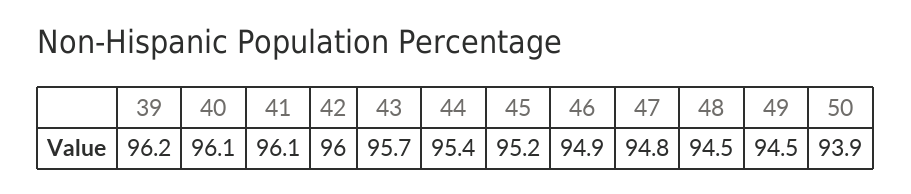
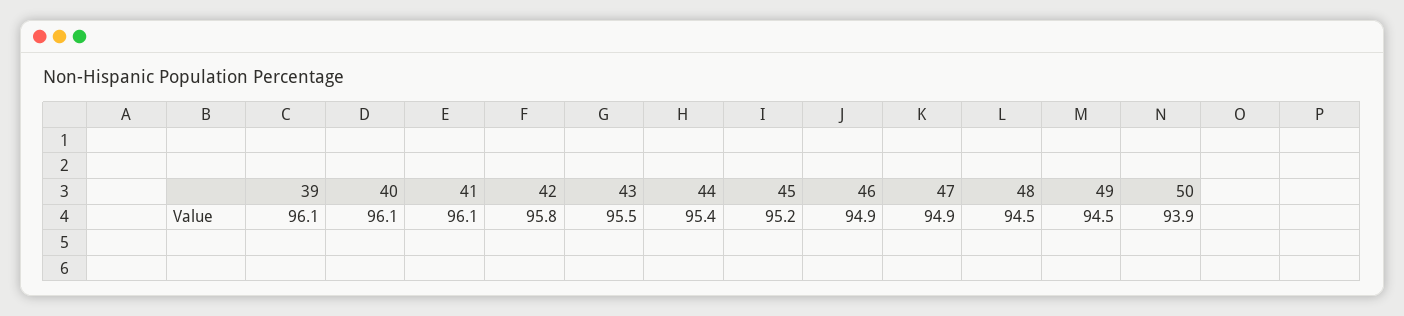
39: 96.2 -> 96.1
42: 96 -> 95.8
43: 95.7 -> 95.5
47: 94.8 -> 94.9

